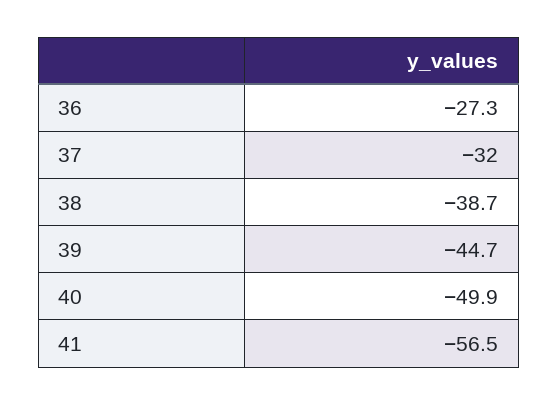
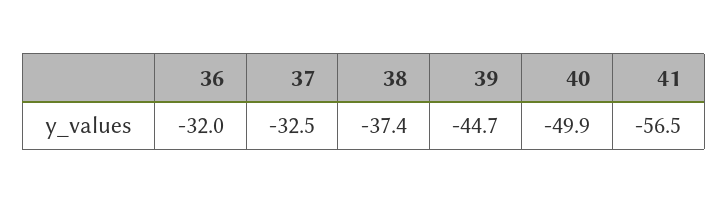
36: -27.3 -> -32
37: -32 -> -32.5
38: -38.7 -> -37.4

